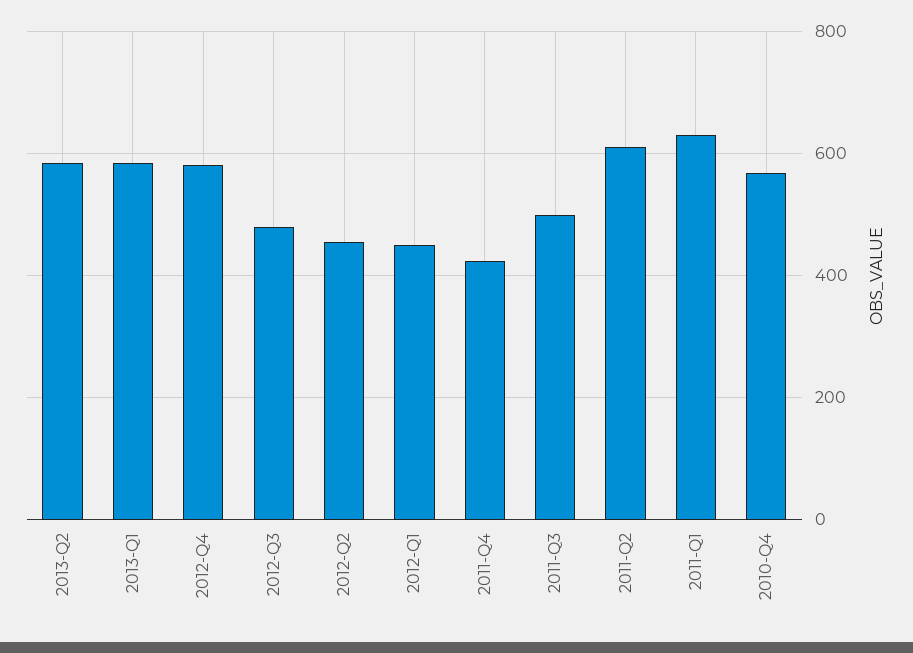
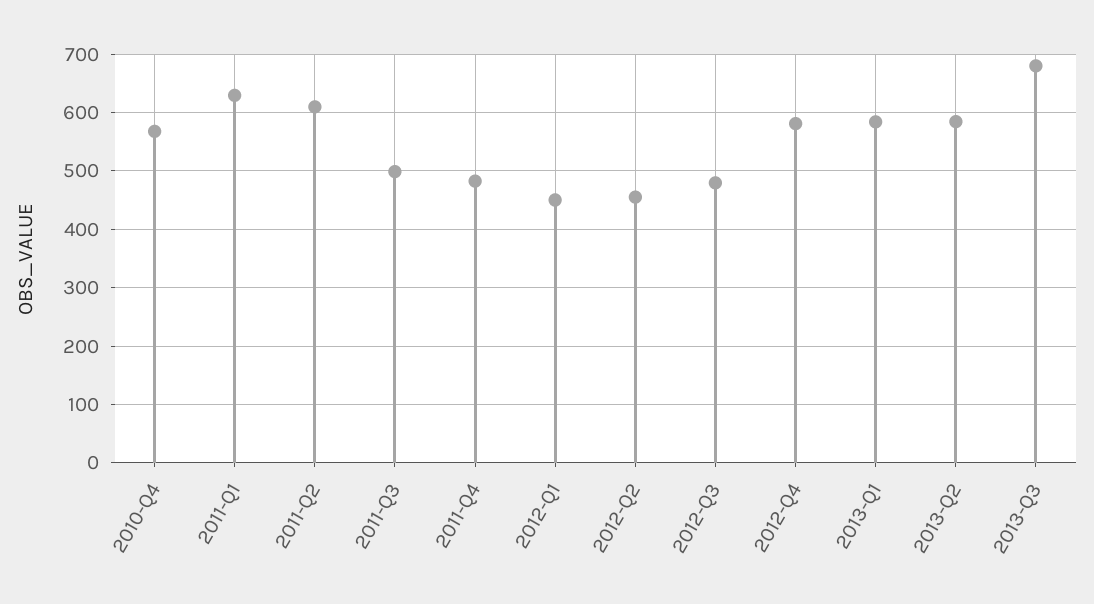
2011-Q4: 420 -> 480
2013-Q3: none -> 680

